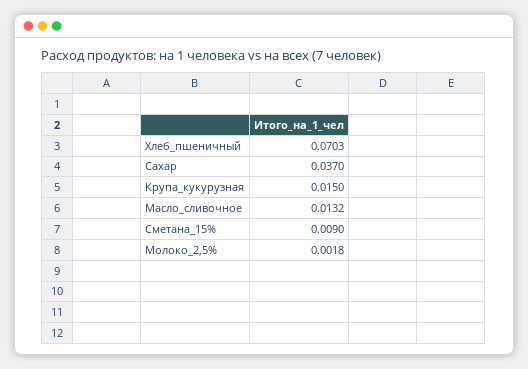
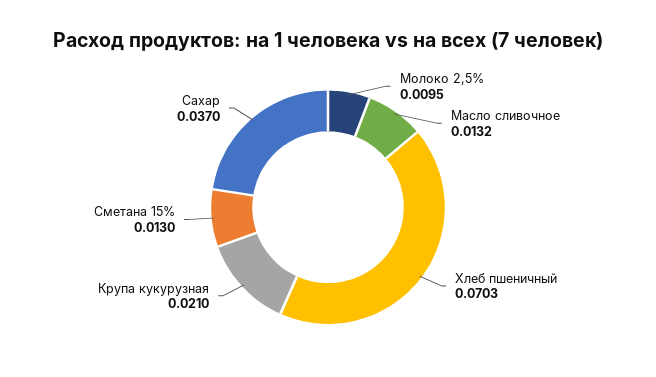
Крупа_кукурузная: 0.015 -> 0.021
Сметана_15%: 0.009 -> 0.013
Молоко_2,5%: 0.0018 -> 0.0095

